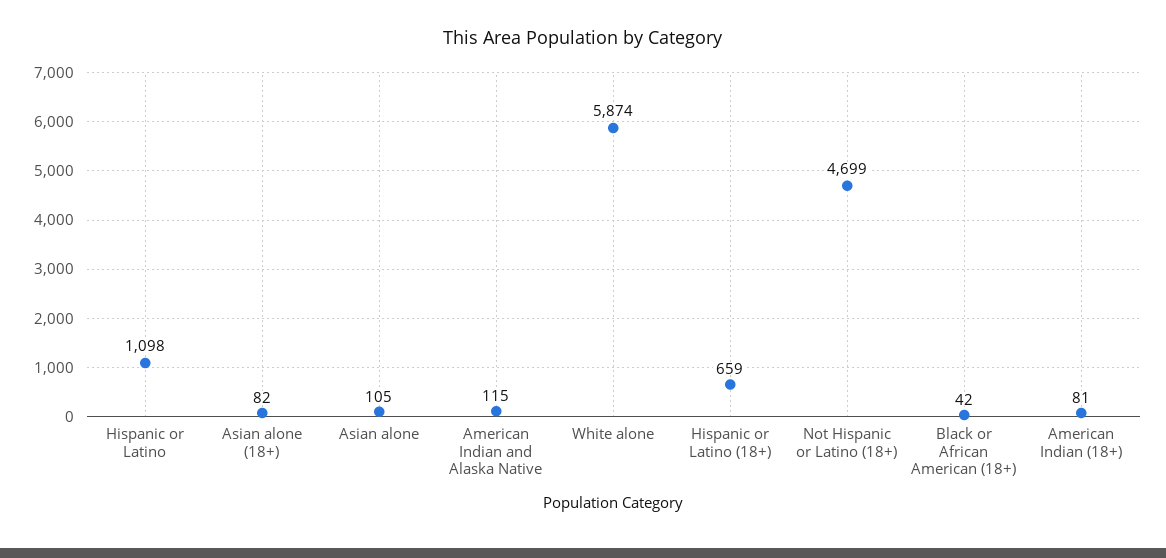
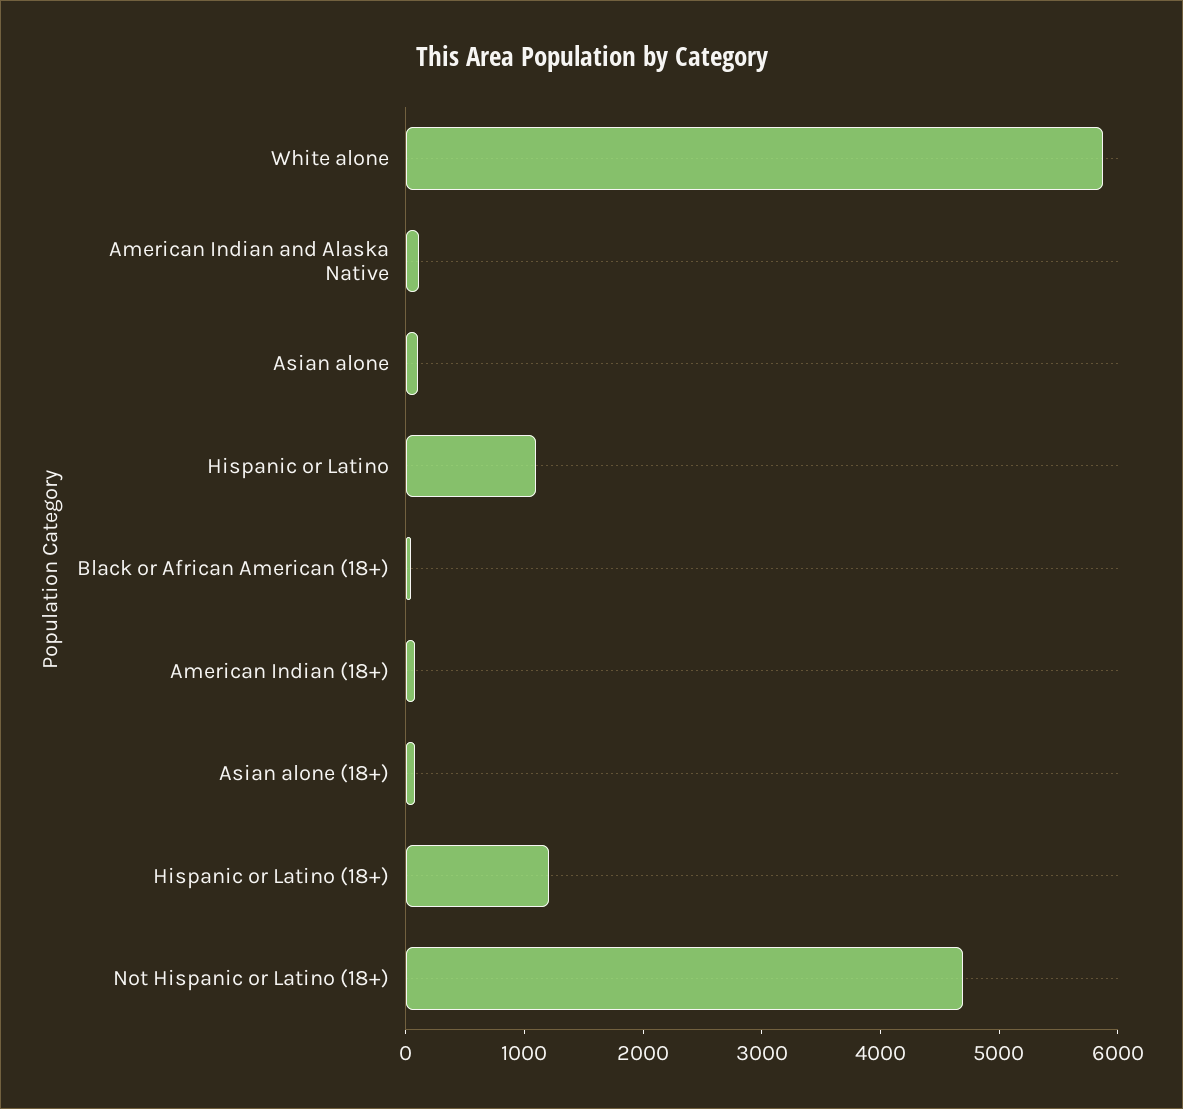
Hispanic or Latino (18+): 659 -> 1200

